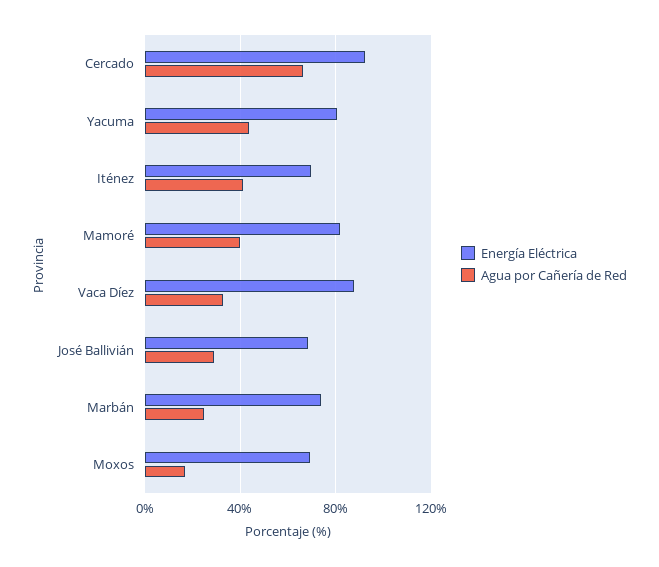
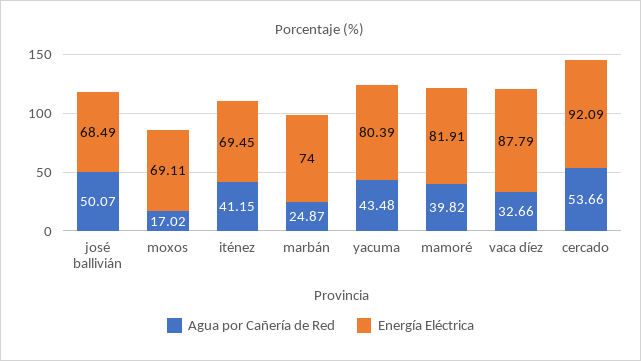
Agua por Cañería de Red, Cercado: 65 -> 53.66
Agua por Cañería de Red, José Ballivián: 30 -> 50.07

